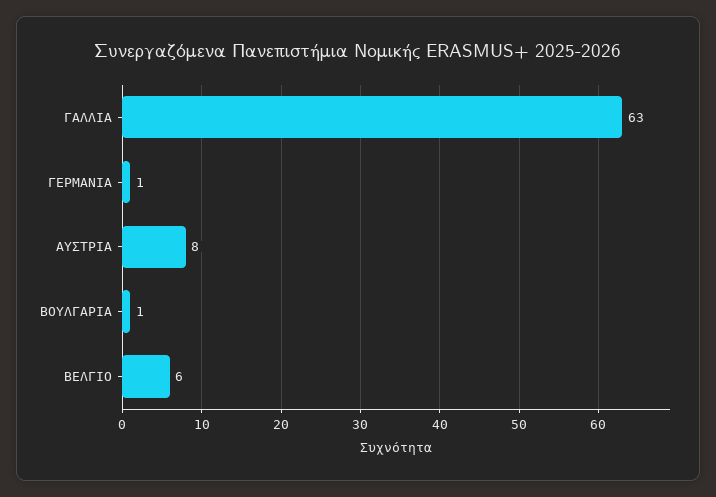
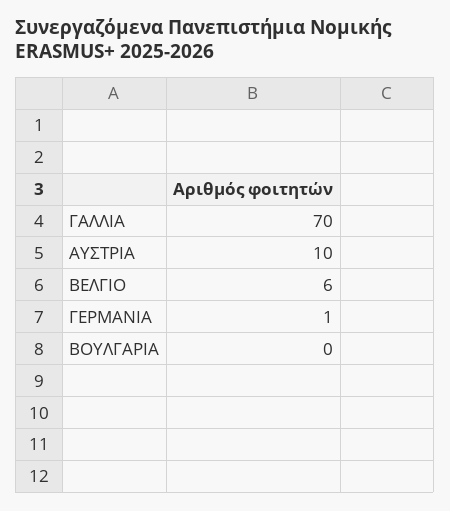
ΓΑΛΛΙΑ: 63 -> 70
ΑΥΣΤΡΙΑ: 8 -> 10
ΒΟΥΛΓΑΡΙΑ: 1 -> 0

